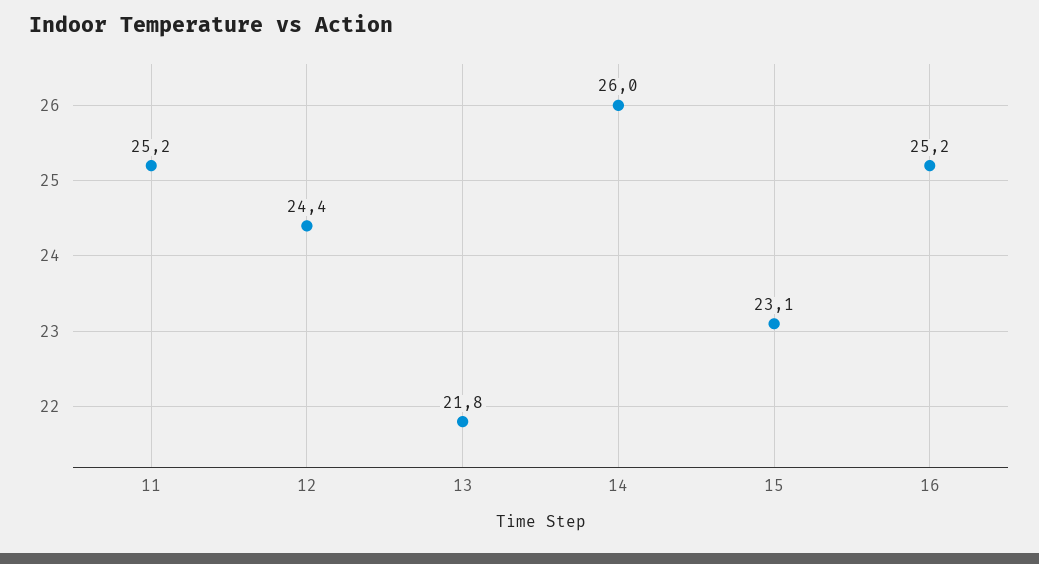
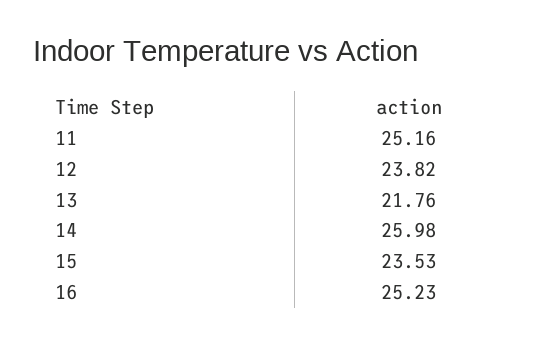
12: 24.4 -> 23.82
15: 23.1 -> 23.53

